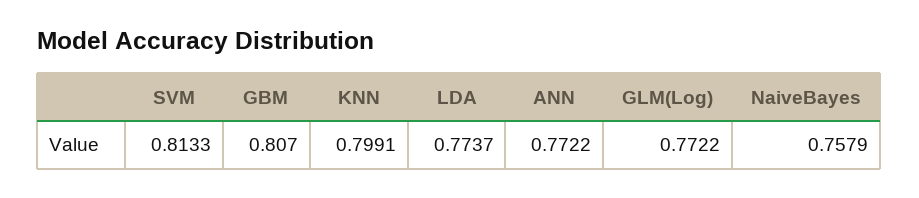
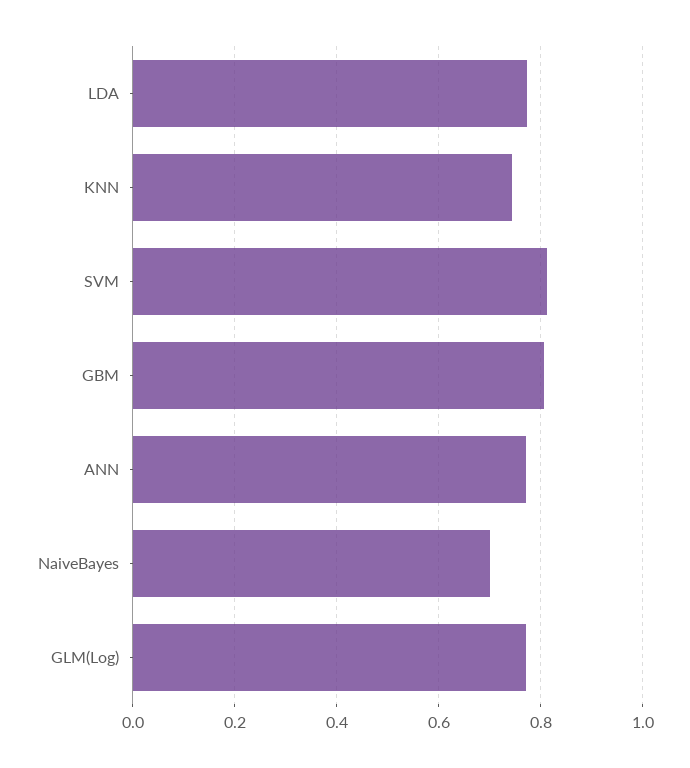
KNN: 0.7991 -> 0.74
NaiveBayes: 0.7579 -> 0.7

